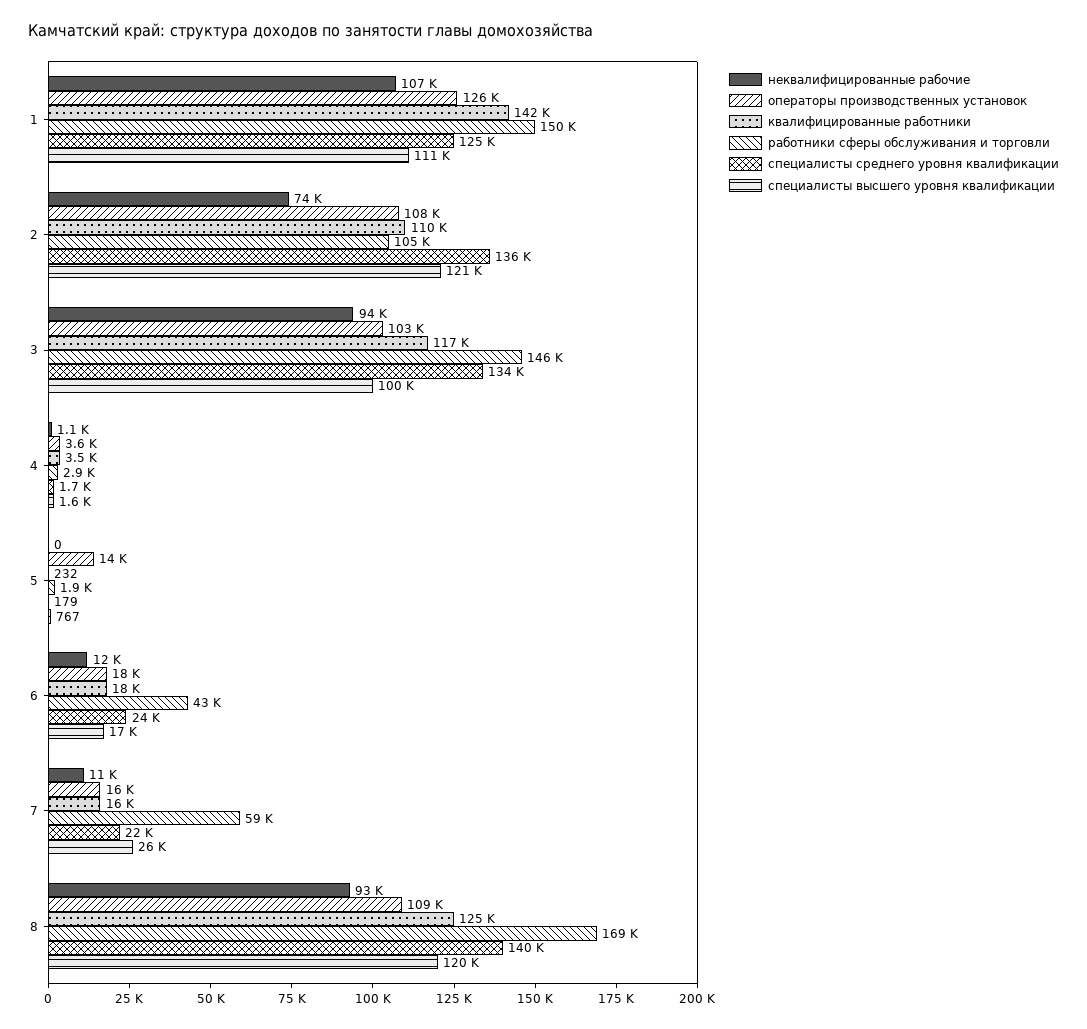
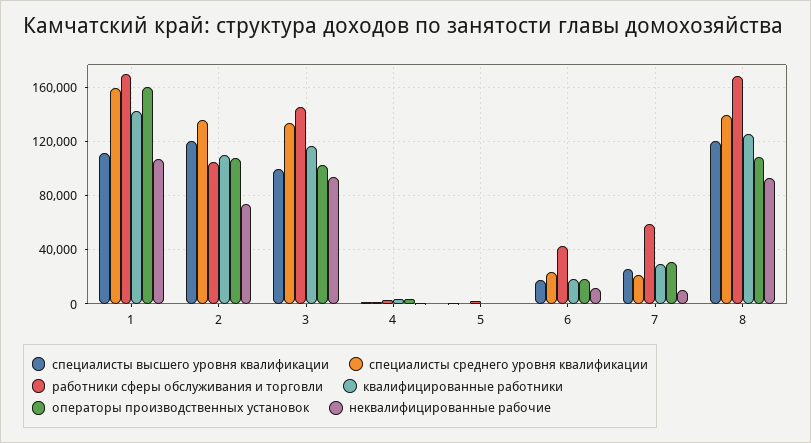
операторы производственных установок, 1: 126000 -> 160000
работники сферы обслуживания и торговли, 1: 150000 -> 170000
специалисты среднего уровня квалификации, 1: 125000 -> 160000
операторы производственных установок, 5: 14000 -> 0
операторы производственных установок, 7: 16000 -> 30000
квалифицированные работники, 7: 16000 -> 30000

